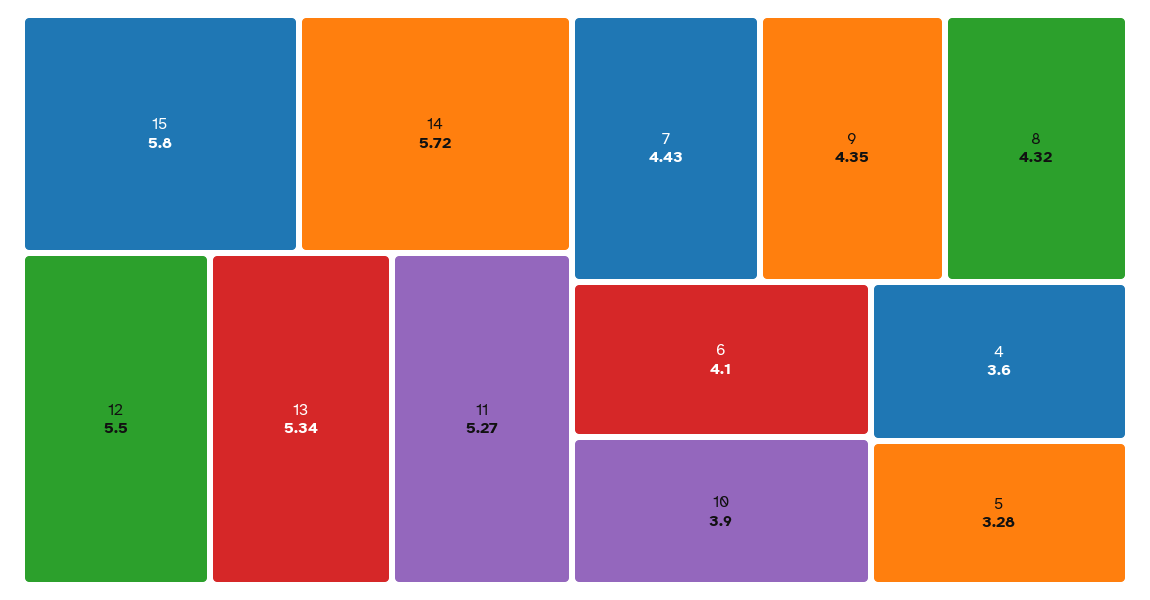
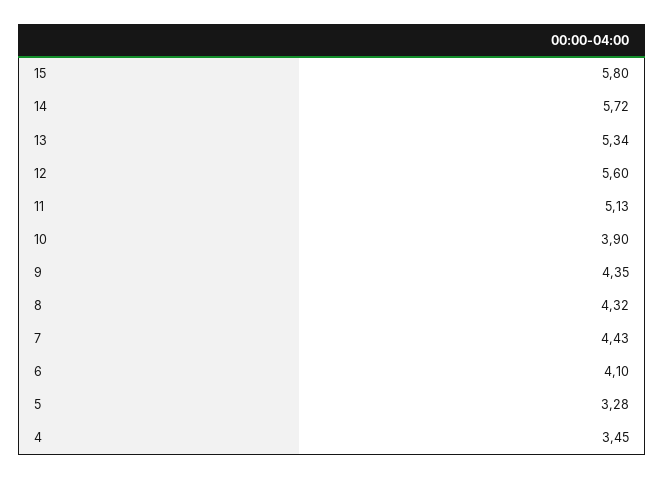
12: 5.5 -> 5.6
11: 5.27 -> 5.13
4: 3.6 -> 3.45

